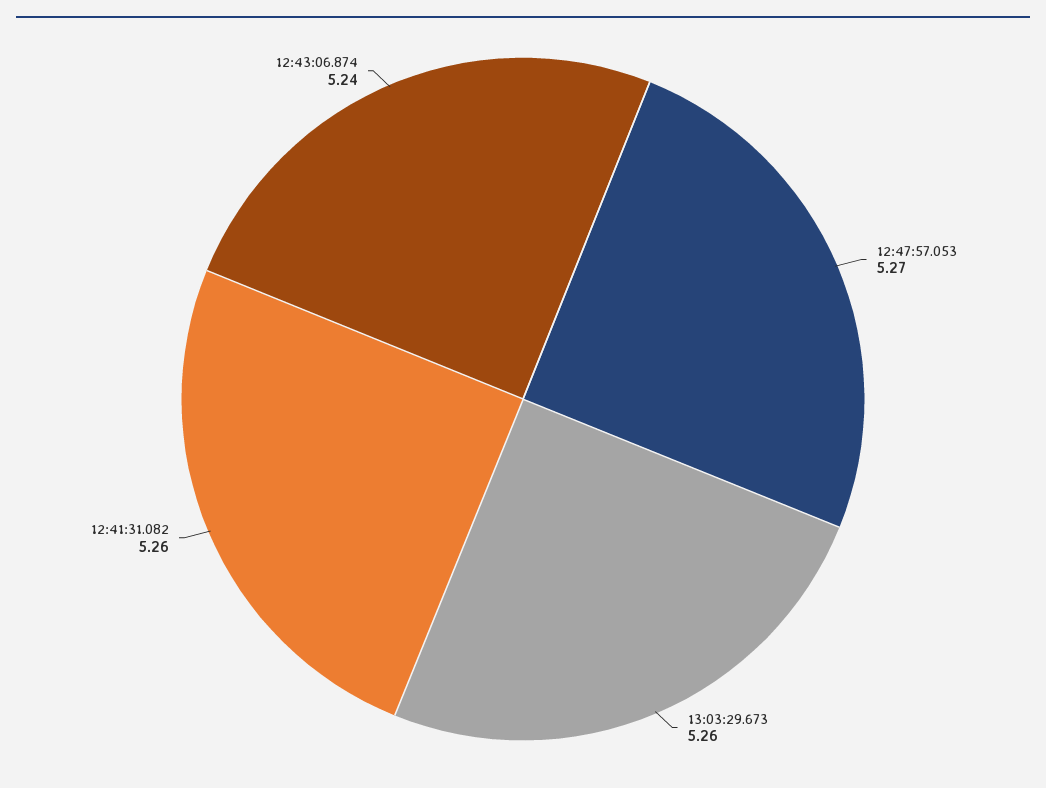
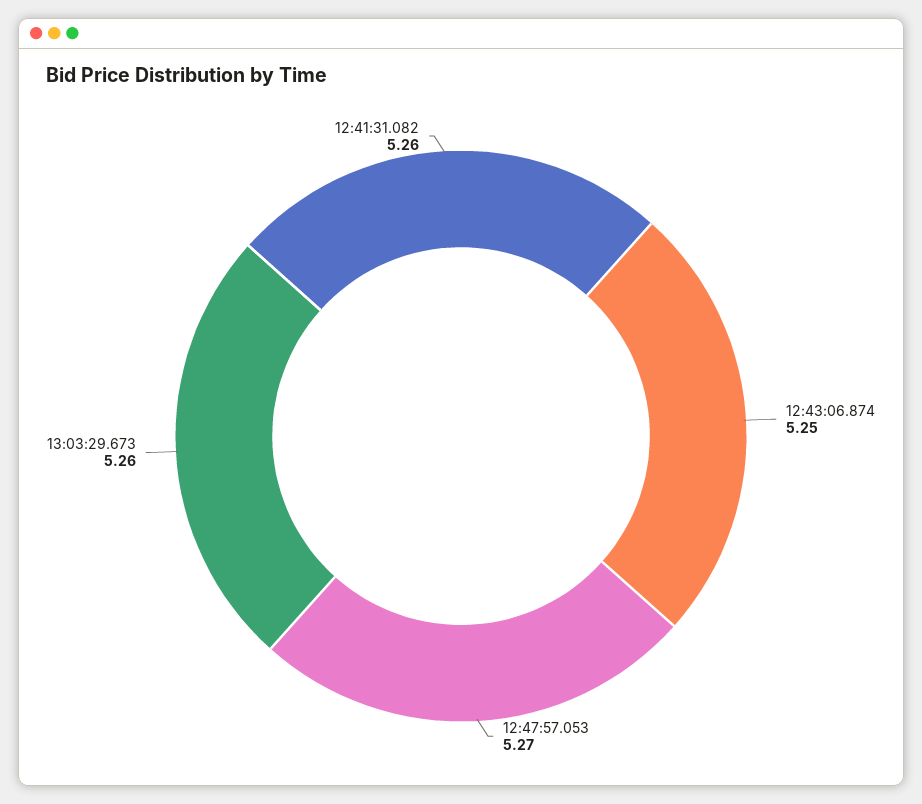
12:43:06.874: 5.24 -> 5.25

